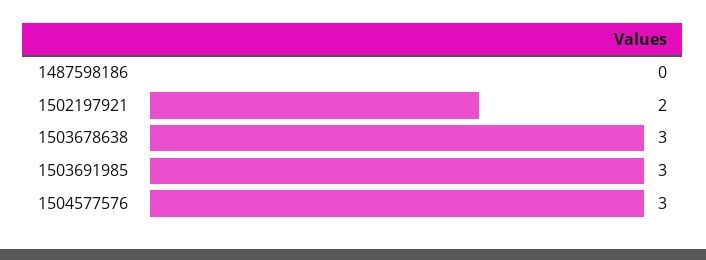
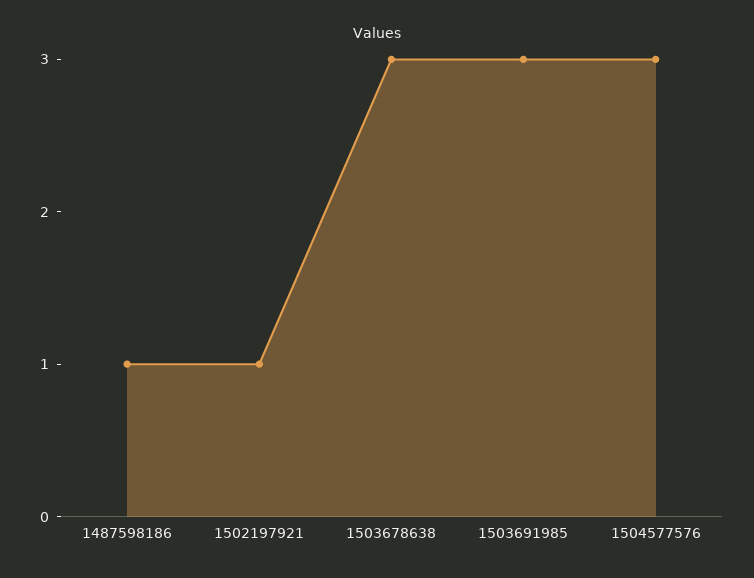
1487598186: 0 -> 1
1502197921: 2 -> 1

